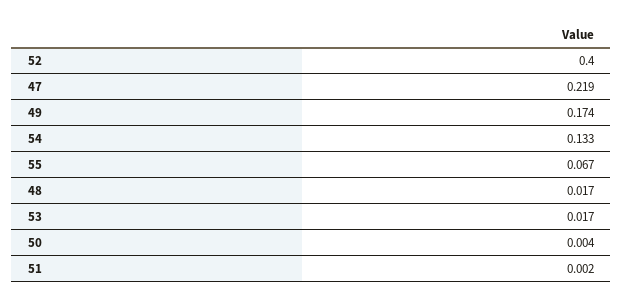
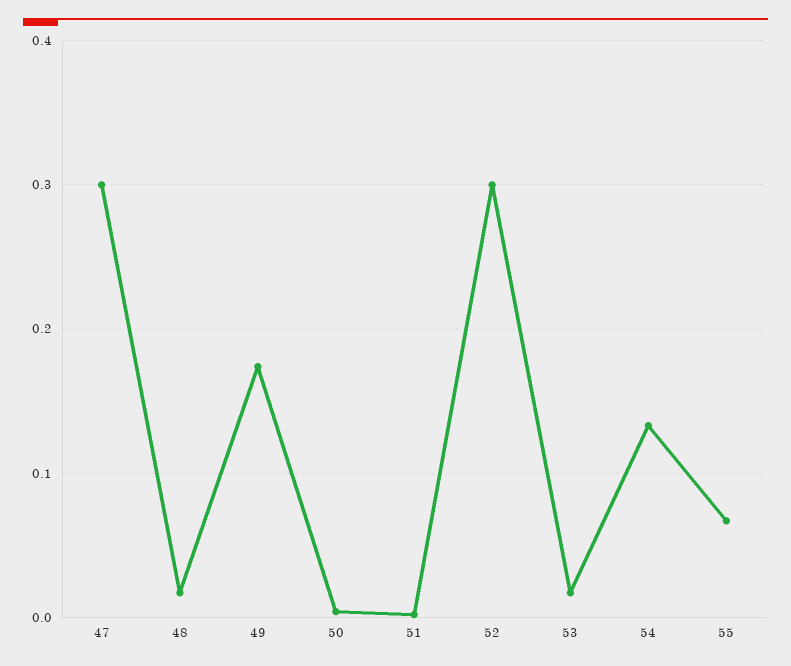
52: 0.4 -> 0.3
47: 0.219 -> 0.3

